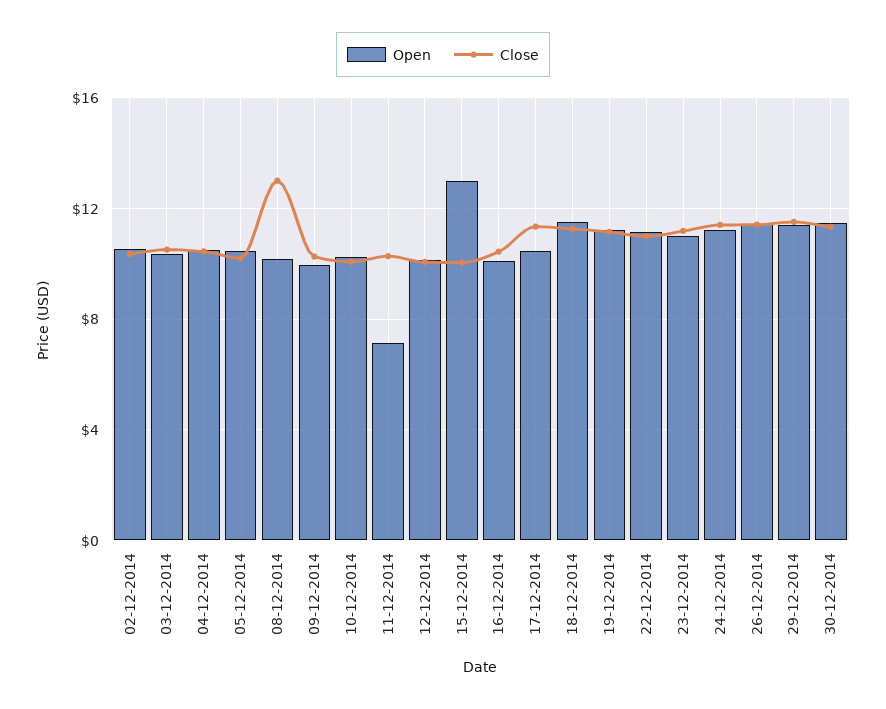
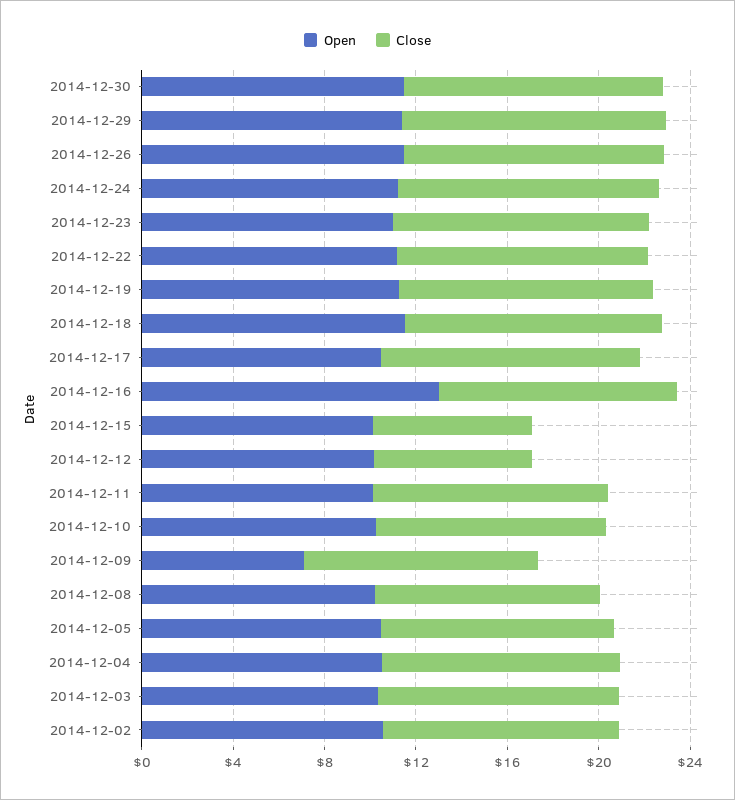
Close, 08-12-2014: 13 -> 10
Open, 09-12-2014: 10 -> 7
Open, 11-12-2014: 7 -> 10
Close, 12-12-2014: 10 -> 7
Open, 15-12-2014: 13 -> 10
Close, 15-12-2014: 10 -> 7
Open, 16-12-2014: 10 -> 13

